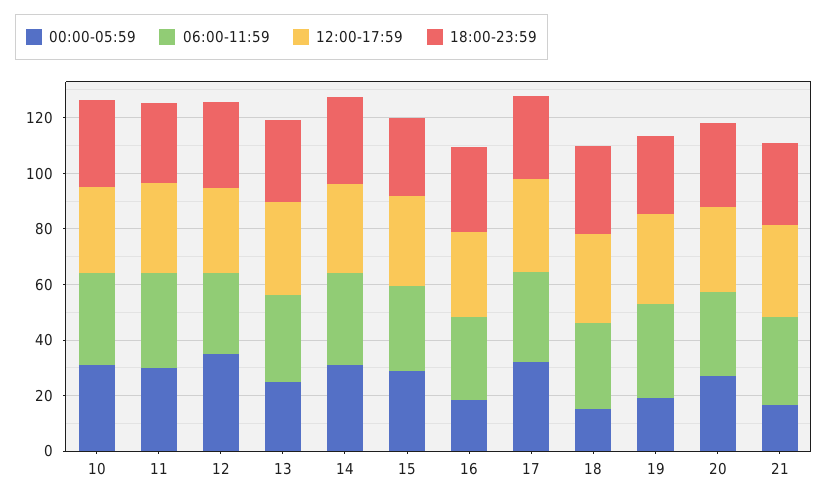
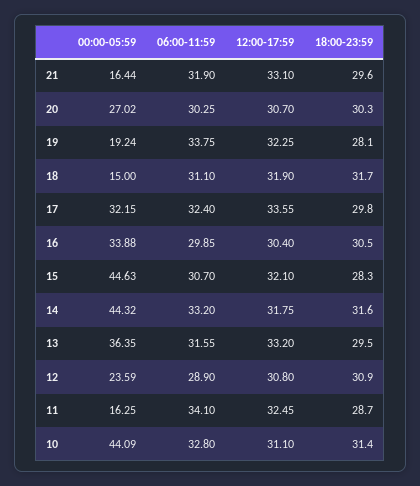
00:00-05:59, 10: 30 -> 44.09
00:00-05:59, 11: 30 -> 16.25
00:00-05:59, 12: 35 -> 23.59
00:00-05:59, 13: 25 -> 36.35
00:00-05:59, 14: 30 -> 44.32
00:00-05:59, 15: 30 -> 44.63
00:00-05:59, 16: 20 -> 33.88

